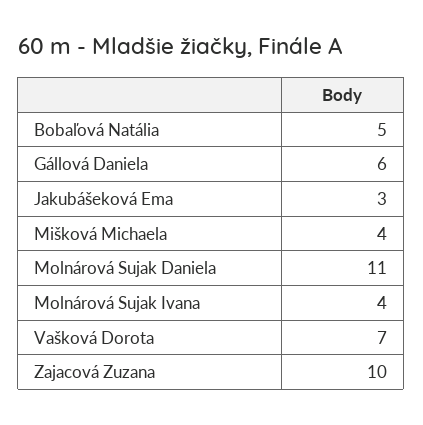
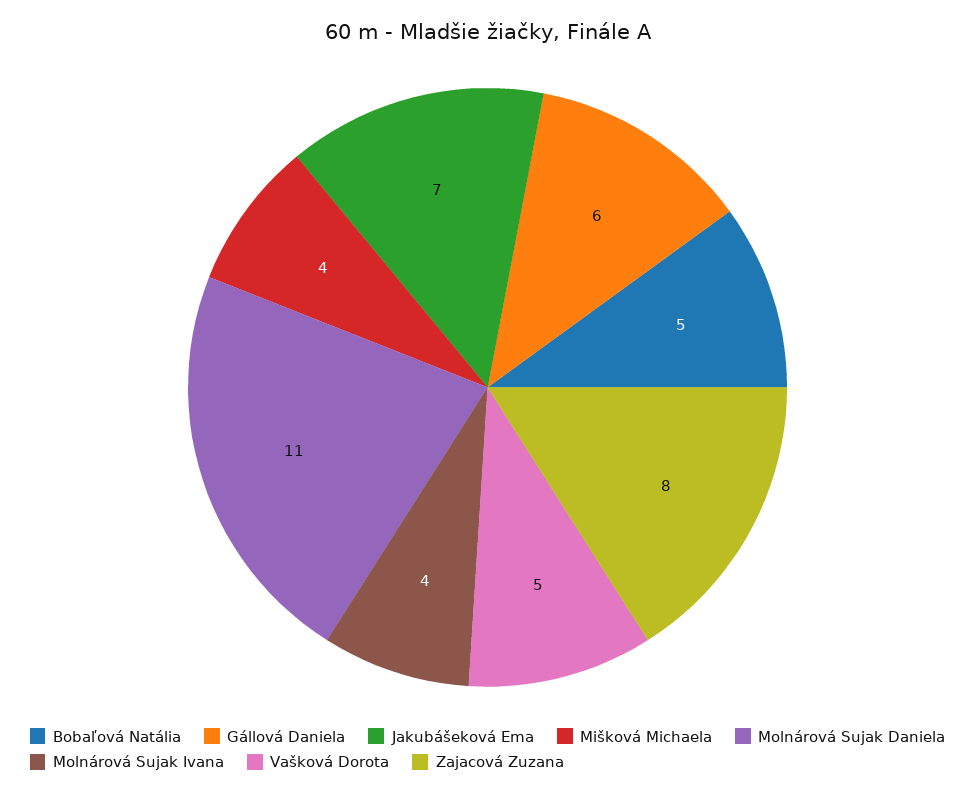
Jakubášeková Ema: 3 -> 7
Vašková Dorota: 7 -> 5
Zajacová Zuzana: 10 -> 8

